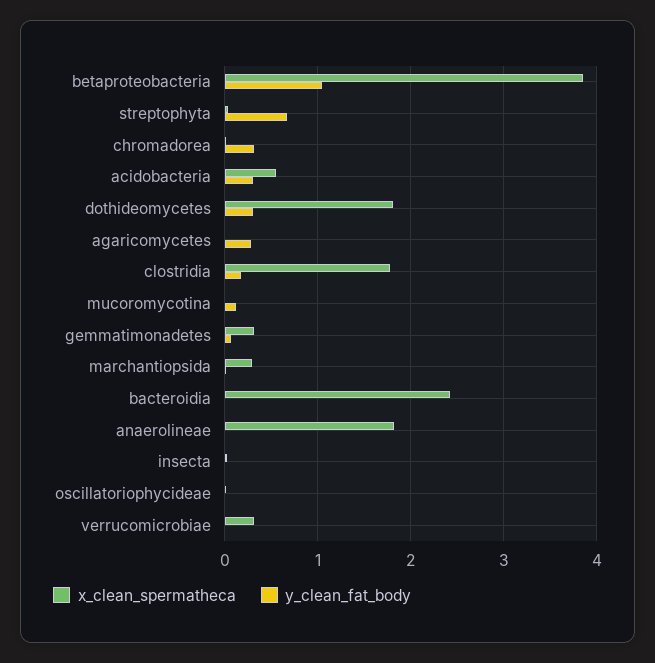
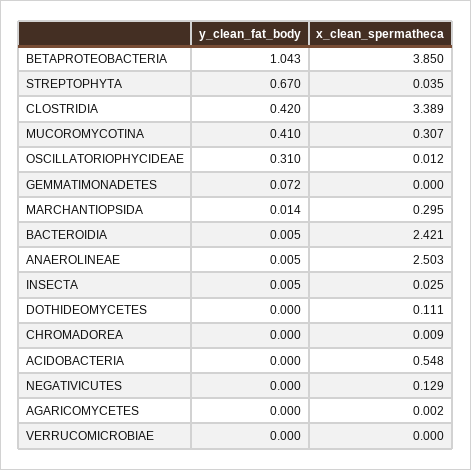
y_clean_fat_body, chromadorea: 0.3 -> 0
y_clean_fat_body, acidobacteria: 0.3 -> 0
x_clean_spermatheca, dothideomycetes: 1.8 -> 0.111
y_clean_fat_body, dothideomycetes: 0.3 -> 0
y_clean_fat_body, agaricomycetes: 0.3 -> 0
x_clean_spermatheca, clostridia: 1.8 -> 3.389
y_clean_fat_body, clostridia: 0.2 -> 0.42
x_clean_spermatheca, mucoromycotina: 0 -> 0.307
y_clean_fat_body, mucoromycotina: 0.1 -> 0.41
x_clean_spermatheca, gemmatimonadetes: 0.3 -> 0
x_clean_spermatheca, anaerolineae: 1.8 -> 2.503
y_clean_fat_body, oscillatoriophycideae: 0 -> 0.31
x_clean_spermatheca, verrucomicrobiae: 0.3 -> 0
y_clean_fat_body, NEGATIVICUTES: none -> 0
x_clean_spermatheca, NEGATIVICUTES: none -> 0.129

